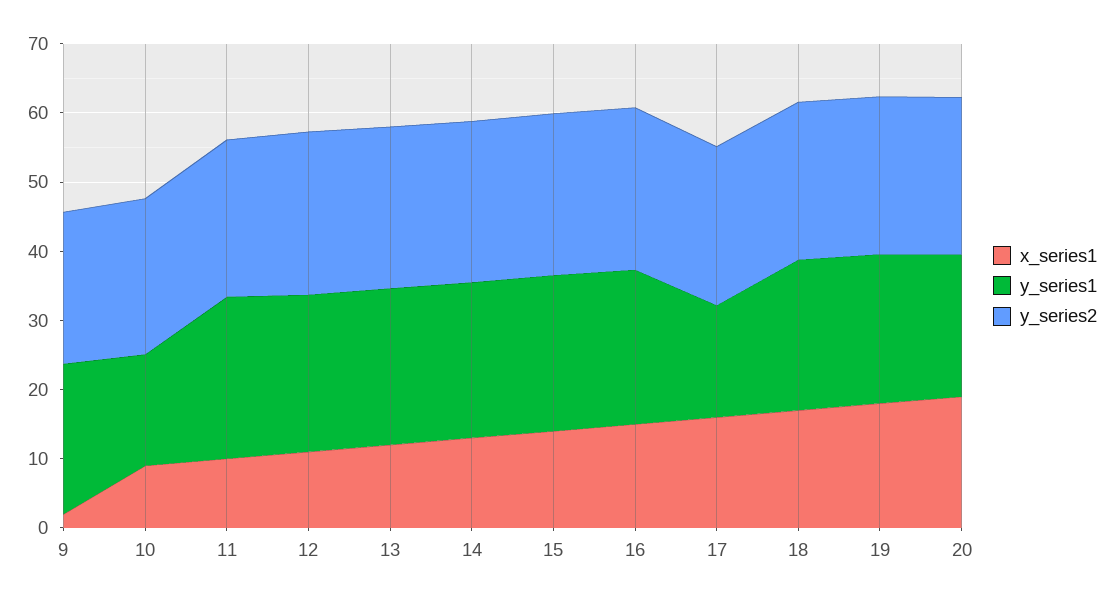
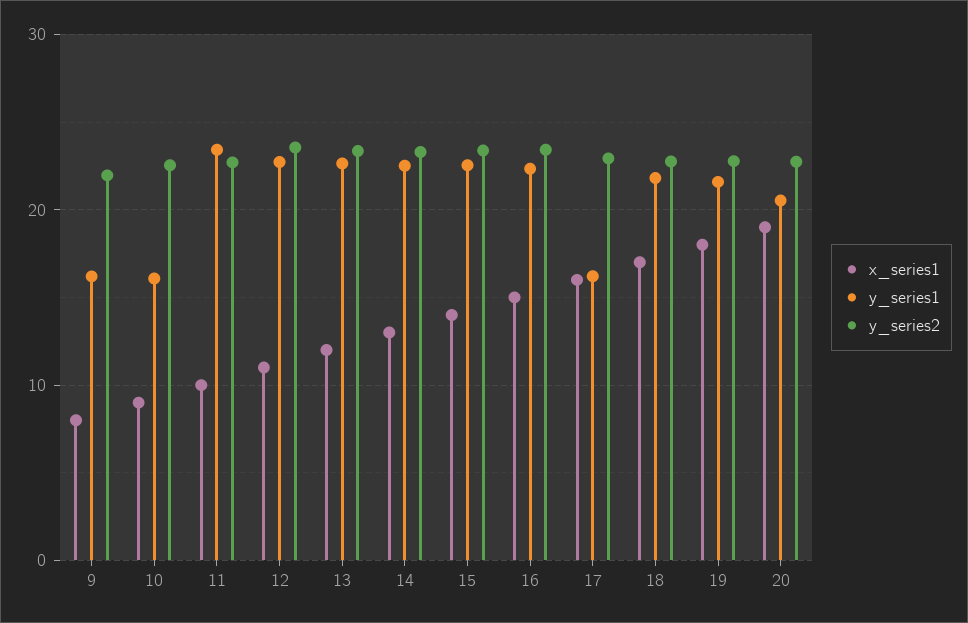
x_series1, 9: 2 -> 8
y_series1, 9: 22 -> 16

